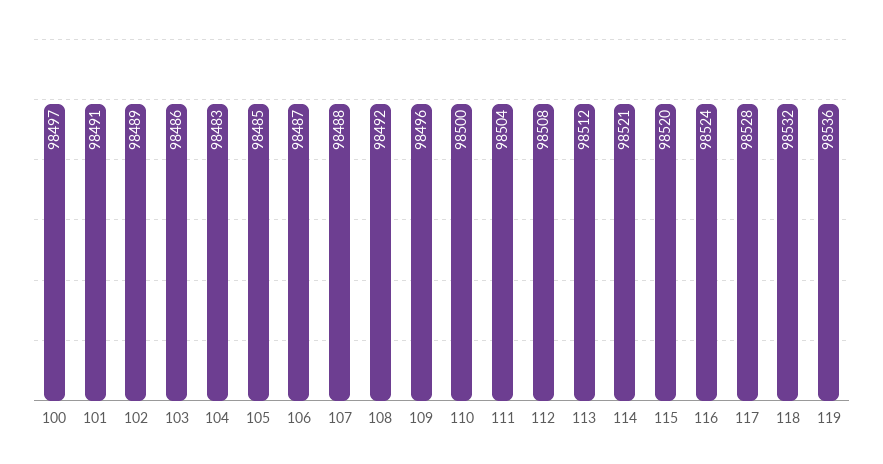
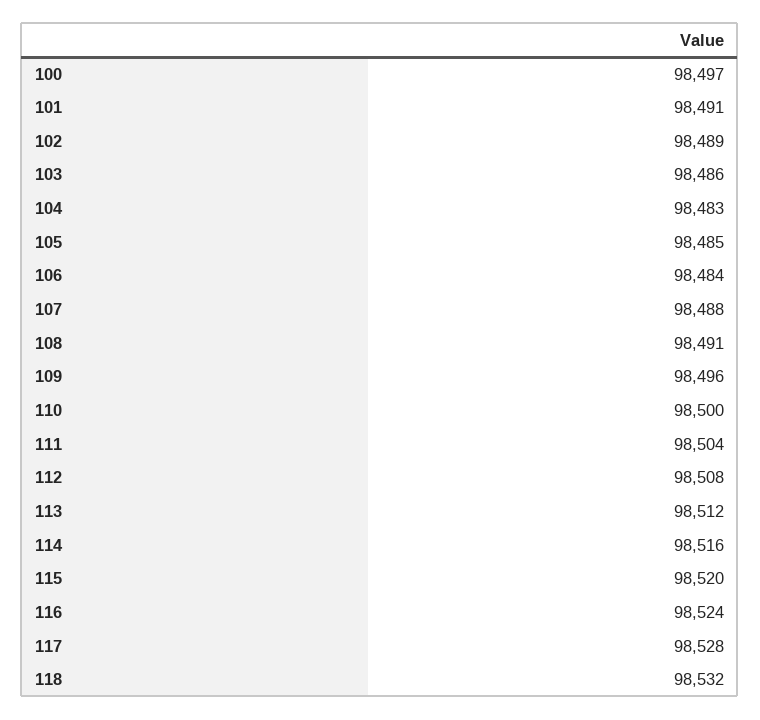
106: 98487 -> 98484
108: 98492 -> 98491
114: 98521 -> 98516
119: 98536 -> none

